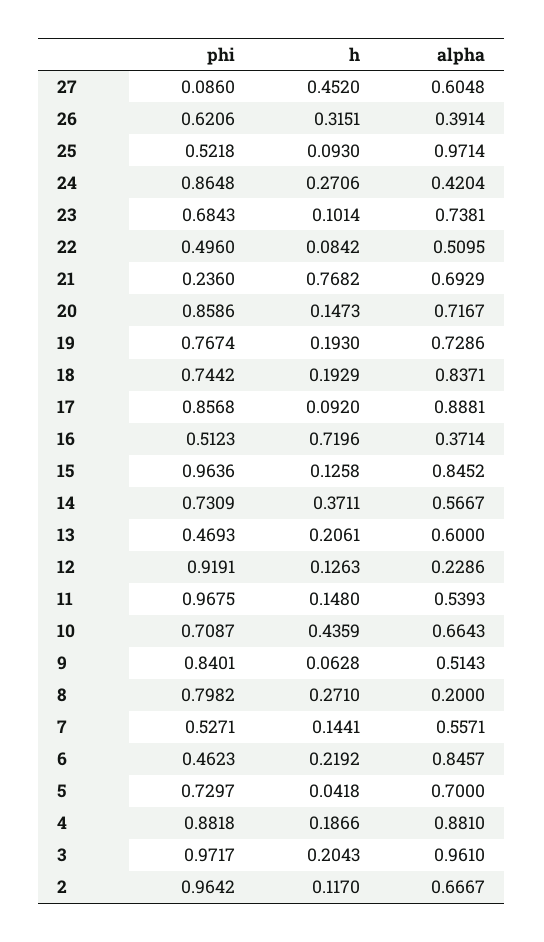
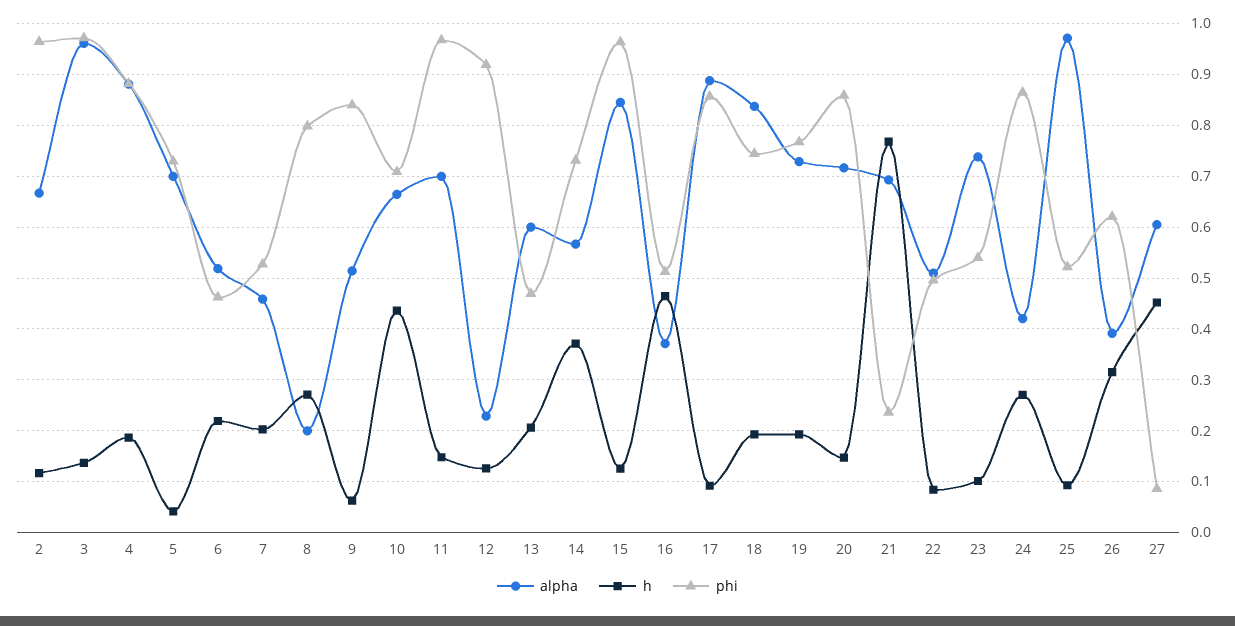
phi, 23: 0.6843 -> 0.54
h, 16: 0.7196 -> 0.46
alpha, 11: 0.5393 -> 0.7
h, 7: 0.1441 -> 0.2
alpha, 7: 0.5571 -> 0.46
alpha, 6: 0.8457 -> 0.52
h, 3: 0.2043 -> 0.14

